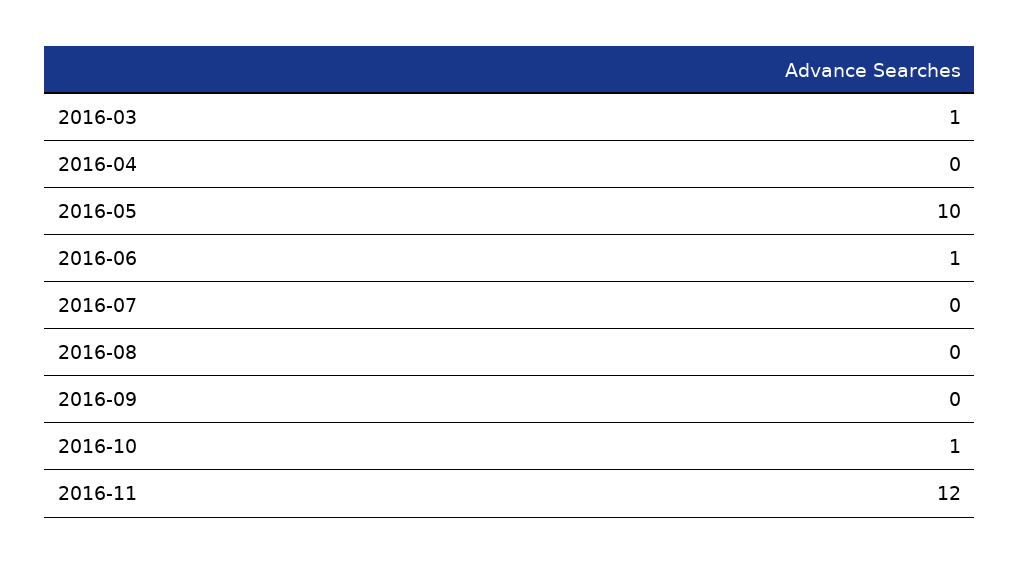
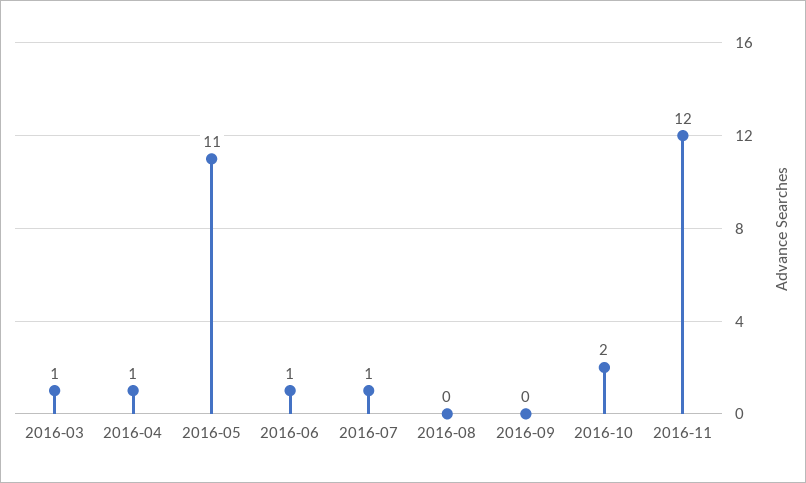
2016-04: 0 -> 1
2016-05: 10 -> 11
2016-07: 0 -> 1
2016-10: 1 -> 2

